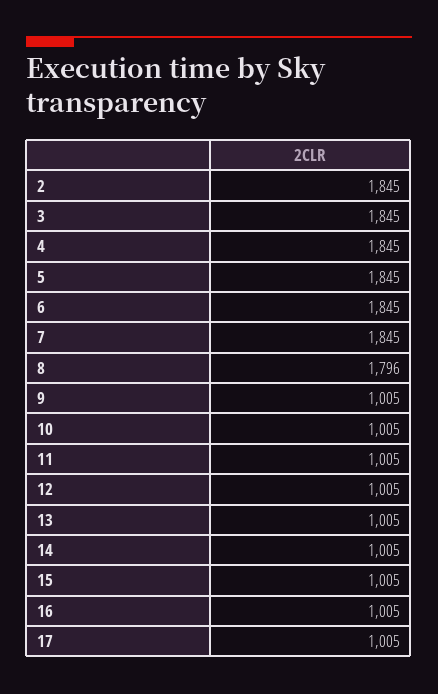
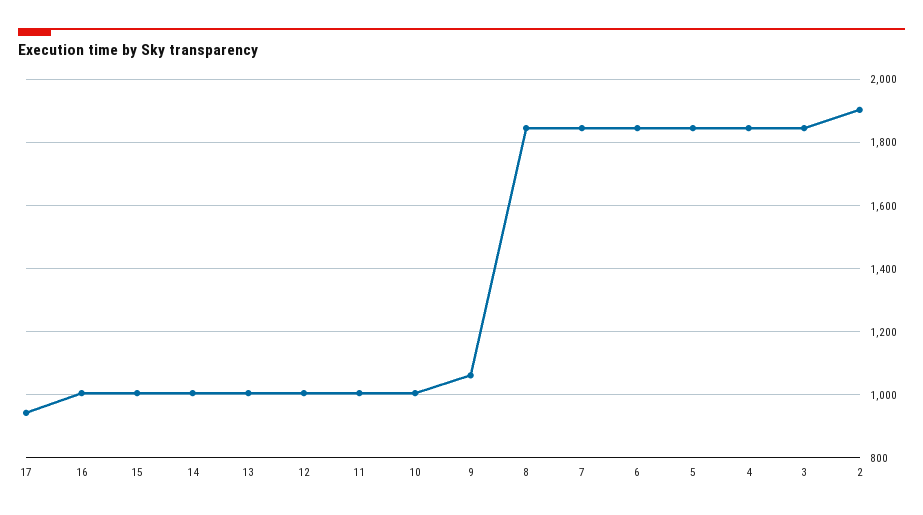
2: 1845 -> 1900
8: 1796 -> 1840
9: 1005 -> 1060
17: 1005 -> 940

